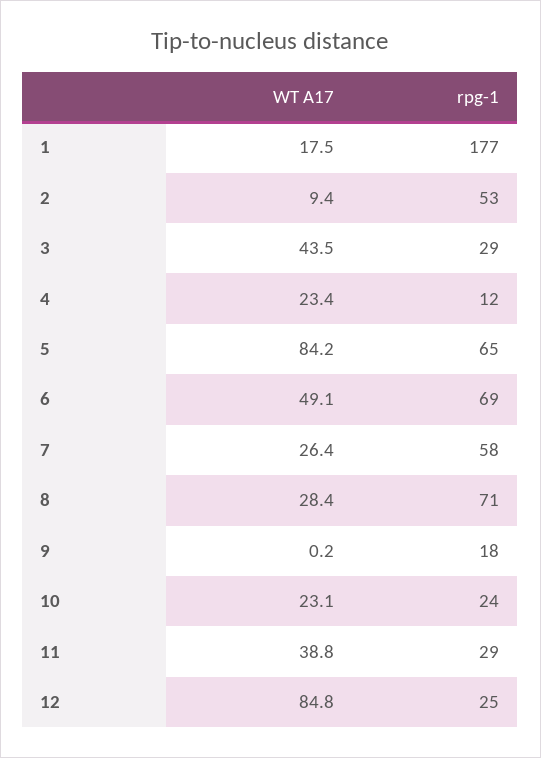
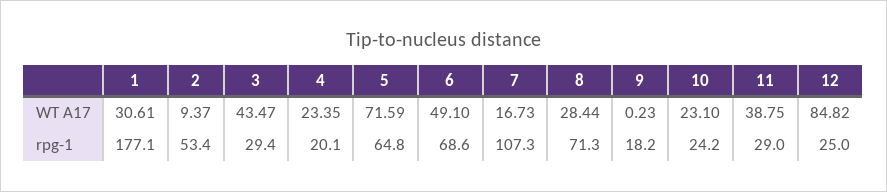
WT A17, 1: 17.5 -> 30.61
rpg-1, 4: 12 -> 20.1
WT A17, 5: 84.2 -> 71.59
WT A17, 7: 26.4 -> 16.73
rpg-1, 7: 58 -> 107.3

